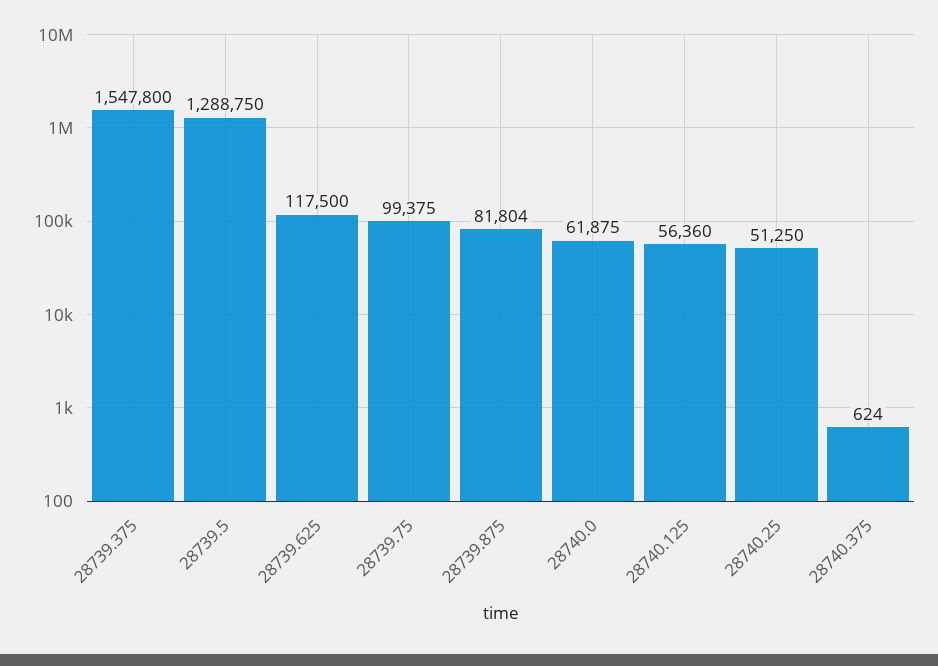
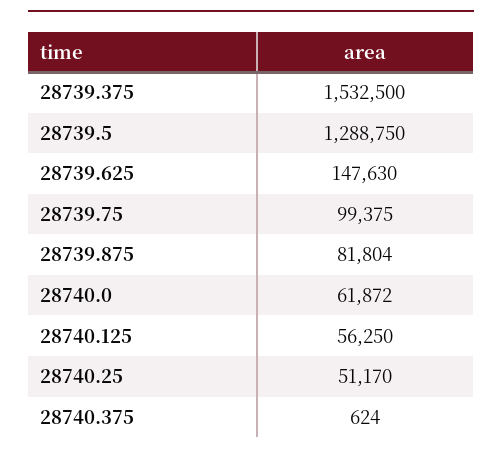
28739.375: 1547800 -> 1532500
28739.625: 117500 -> 147630
28740.0: 61875 -> 61872
28740.125: 56360 -> 56250
28740.25: 51250 -> 51170

